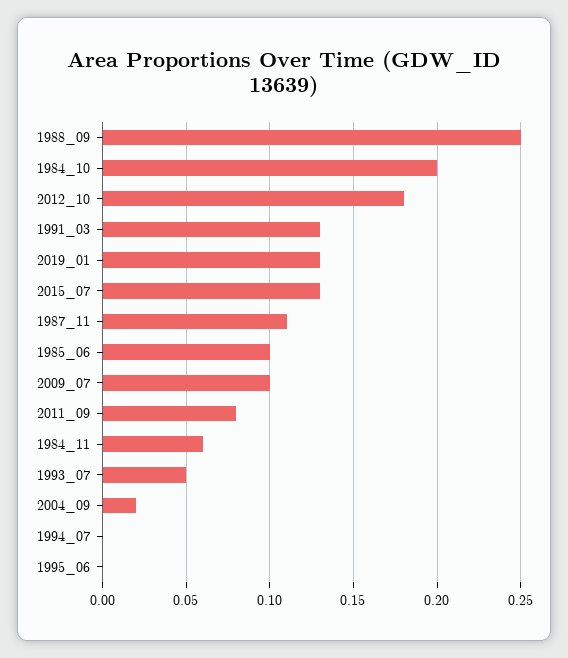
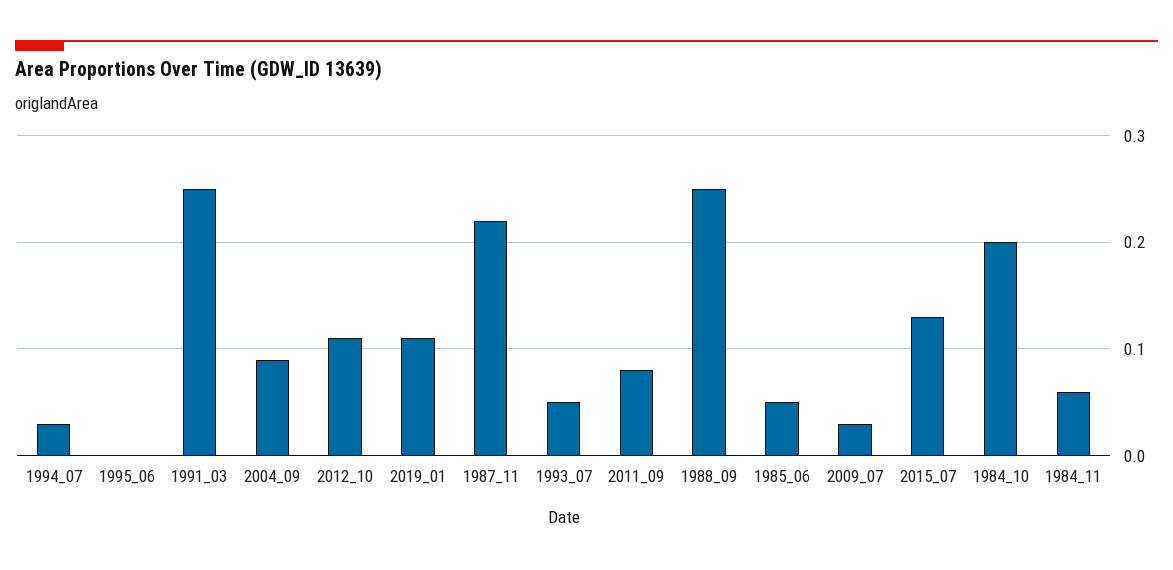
2012_10: 0.18 -> 0.11
1991_03: 0.13 -> 0.25
2019_01: 0.13 -> 0.11
1987_11: 0.11 -> 0.22
1985_06: 0.1 -> 0.05
2009_07: 0.1 -> 0.03
2004_09: 0.02 -> 0.09
1994_07: 0 -> 0.03

